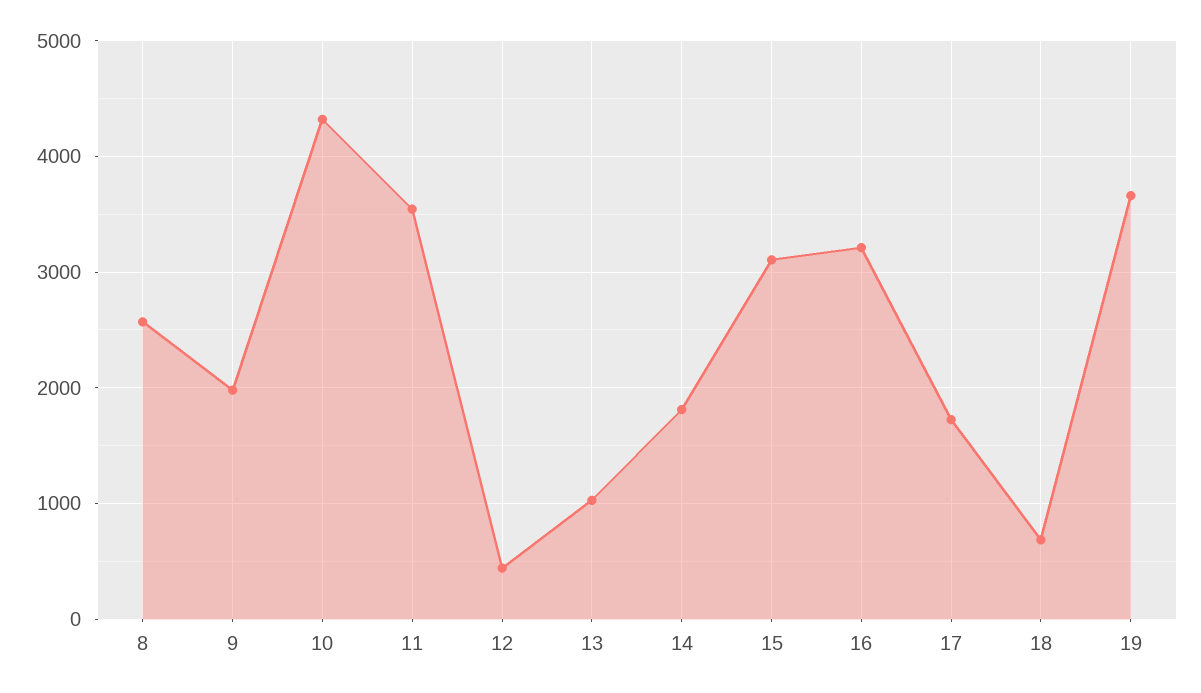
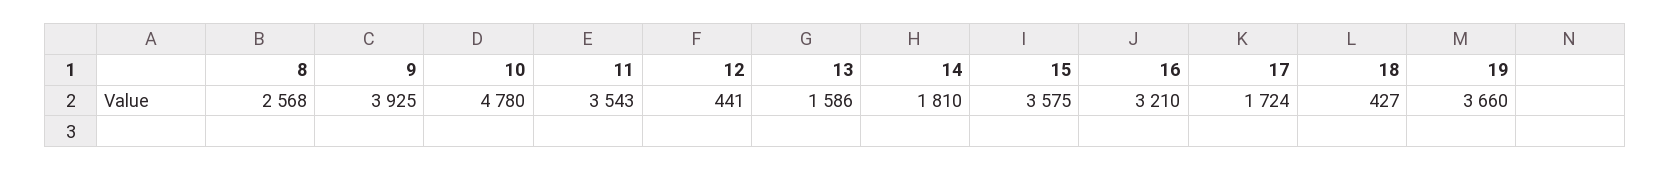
9: 2000 -> 3925
10: 4300 -> 4780
13: 1000 -> 1586
15: 3100 -> 3575
18: 700 -> 427

